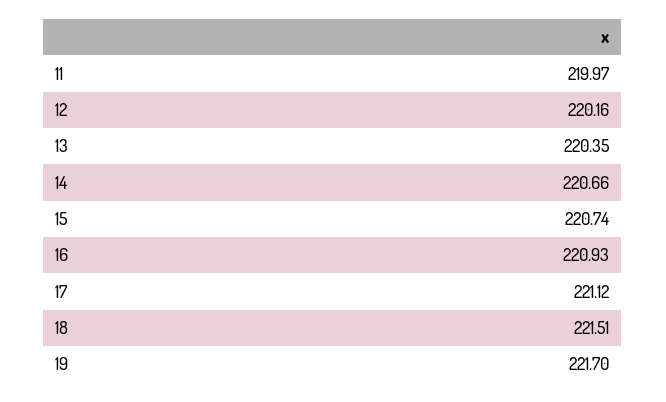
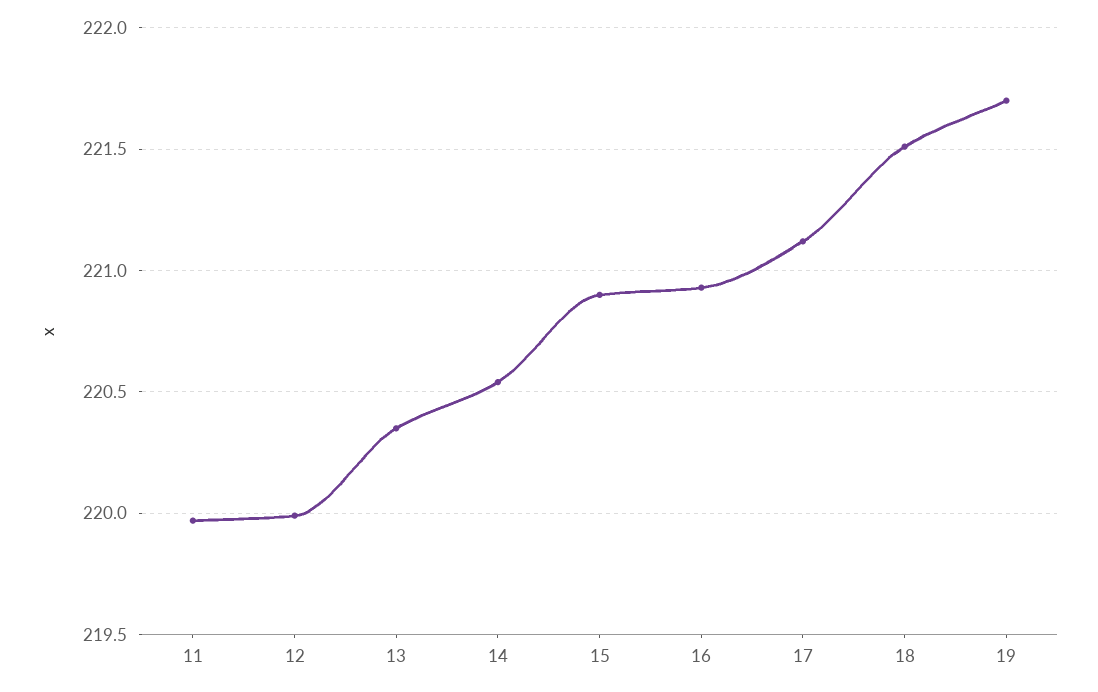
12: 220.16 -> 220
14: 220.66 -> 220.55
15: 220.74 -> 220.9

